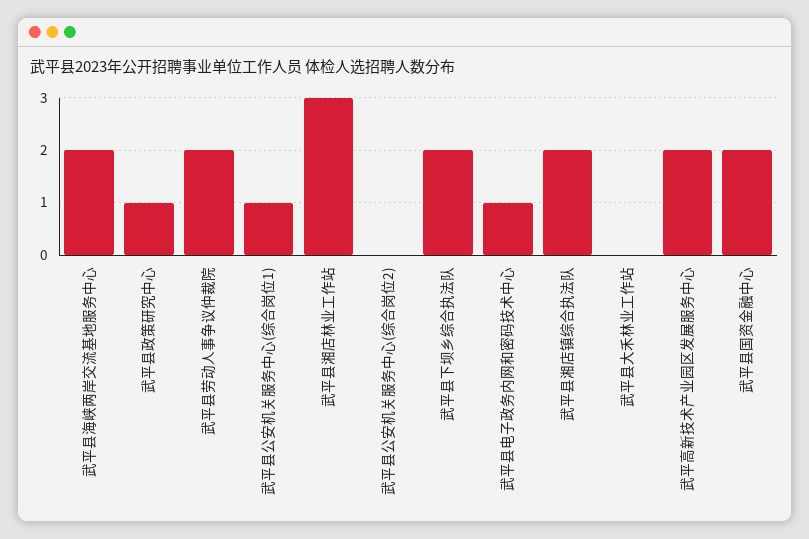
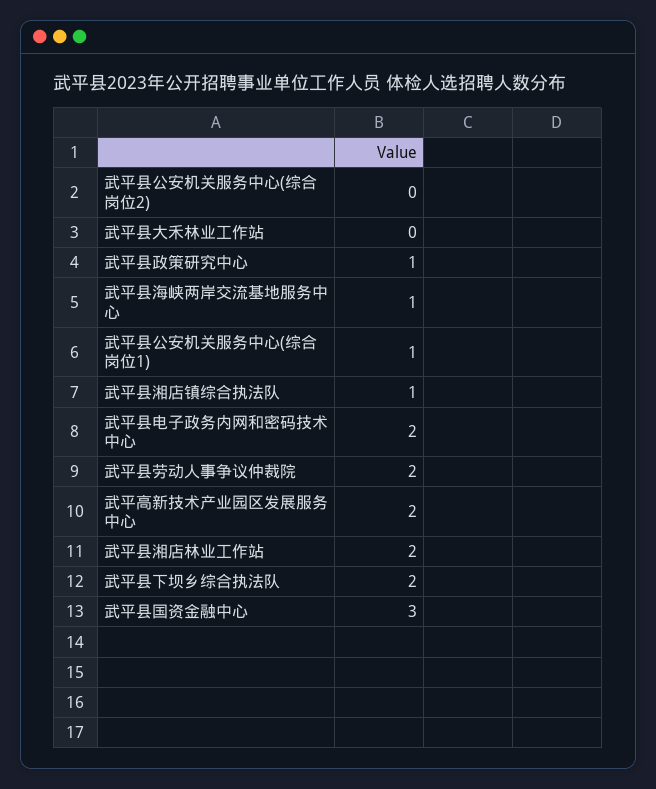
武平县海峡两岸交流基地服务中心: 2 -> 1
武平县湘店林业工作站: 3 -> 2
武平县电子政务内网和密码技术中心: 1 -> 2
武平县湘店镇综合执法队: 2 -> 1
武平县国资金融中心: 2 -> 3

